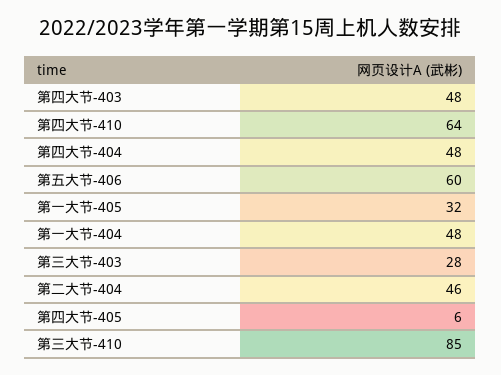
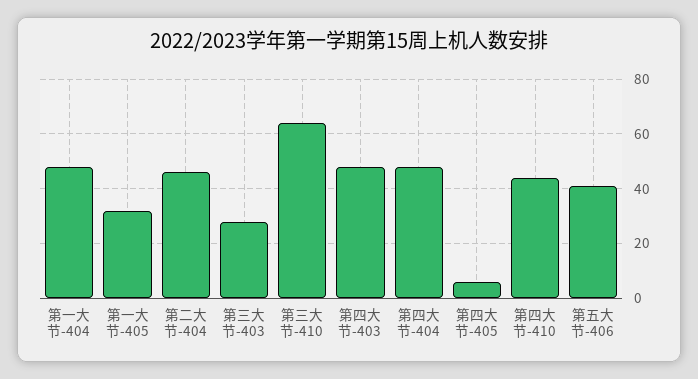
第四大节-410: 64 -> 45
第五大节-406: 60 -> 40
第三大节-410: 85 -> 65

